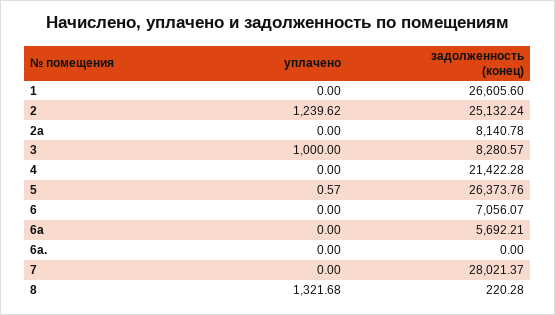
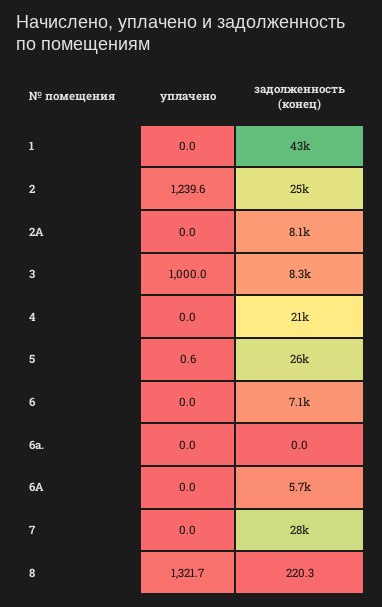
задолженность (конец), 1: 26605.6 -> 43000

